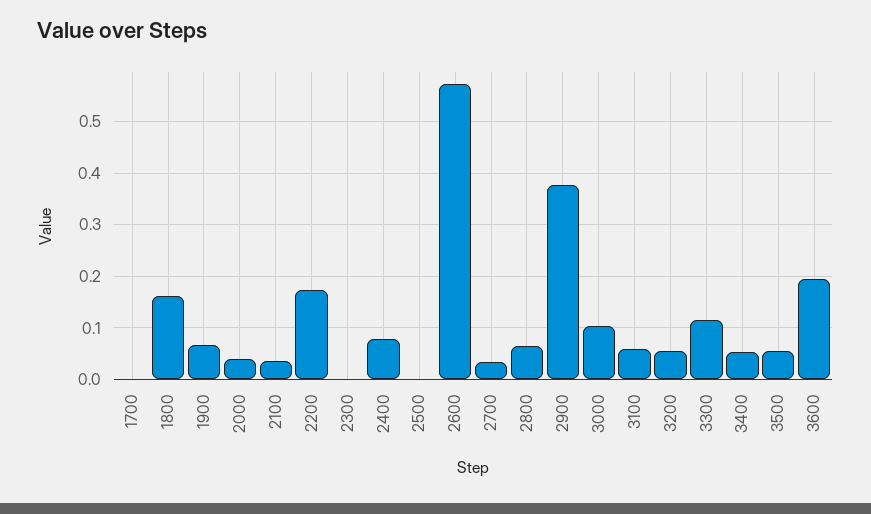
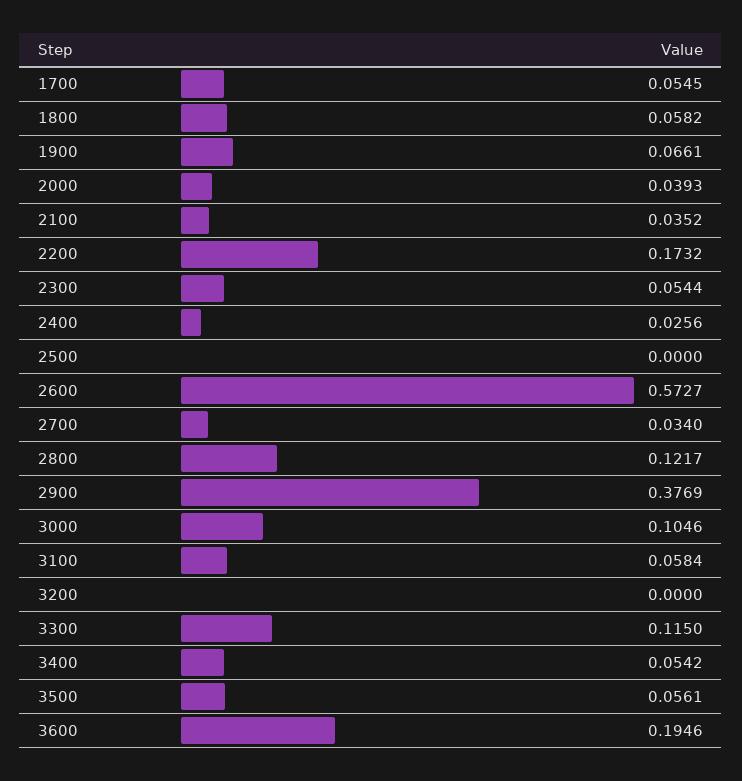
1700: 0 -> 0.0545
1800: 0.16 -> 0.0582
2300: 0 -> 0.0544
2400: 0.08 -> 0.0256
2800: 0.06 -> 0.1217
3200: 0.06 -> 0

